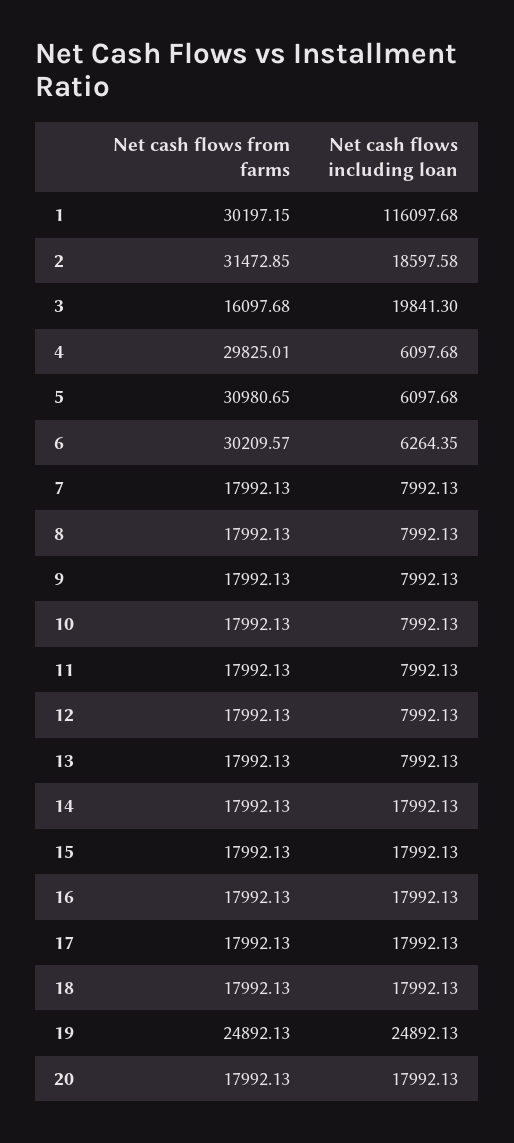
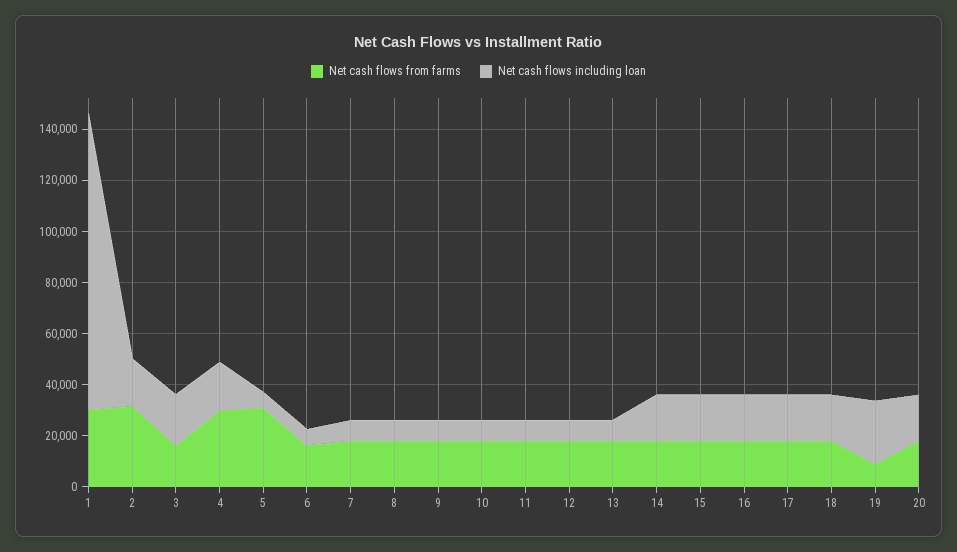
Net cash flows including loan, 4: 6097.68 -> 20000
Net cash flows from farms, 6: 30209.57 -> 15000
Net cash flows from farms, 19: 24892.13 -> 10000

